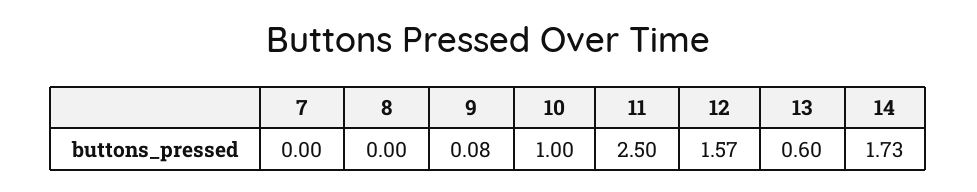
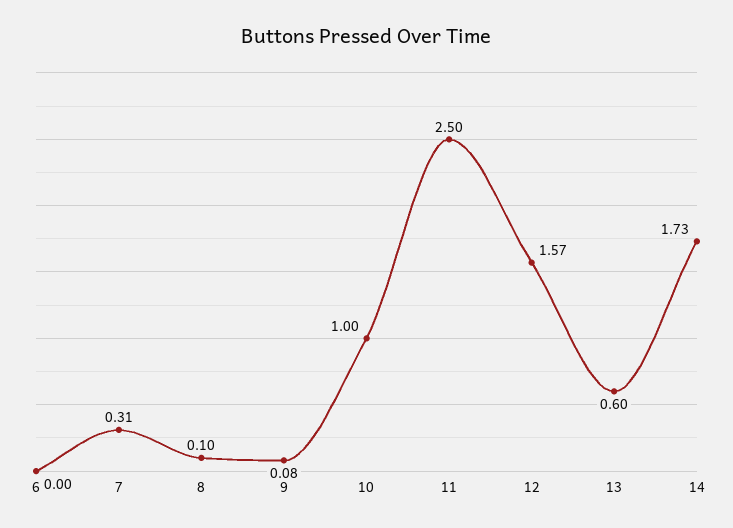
7: 0 -> 0.31
8: 0 -> 0.1
6: none -> 0

